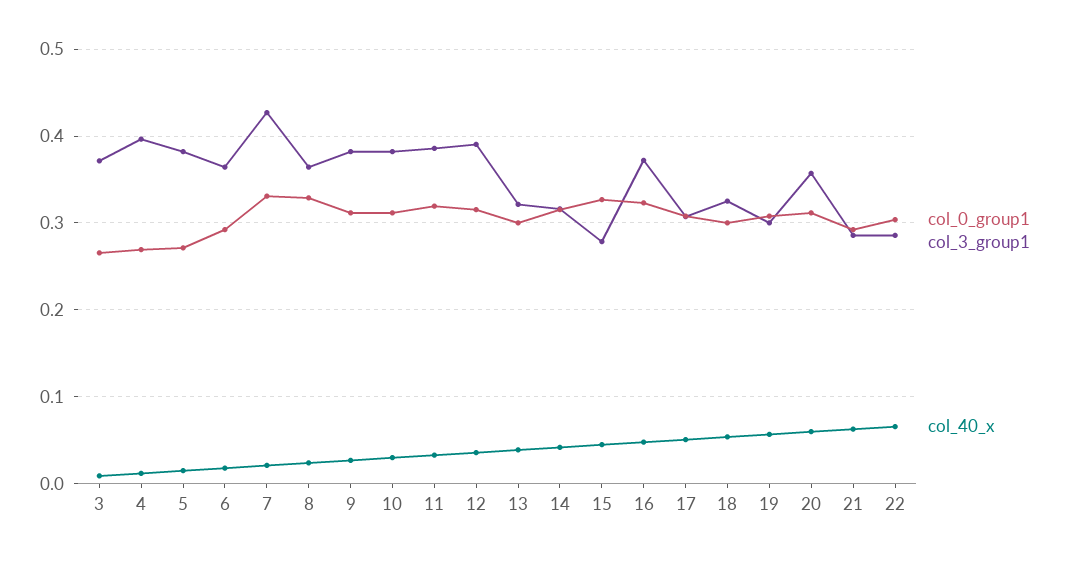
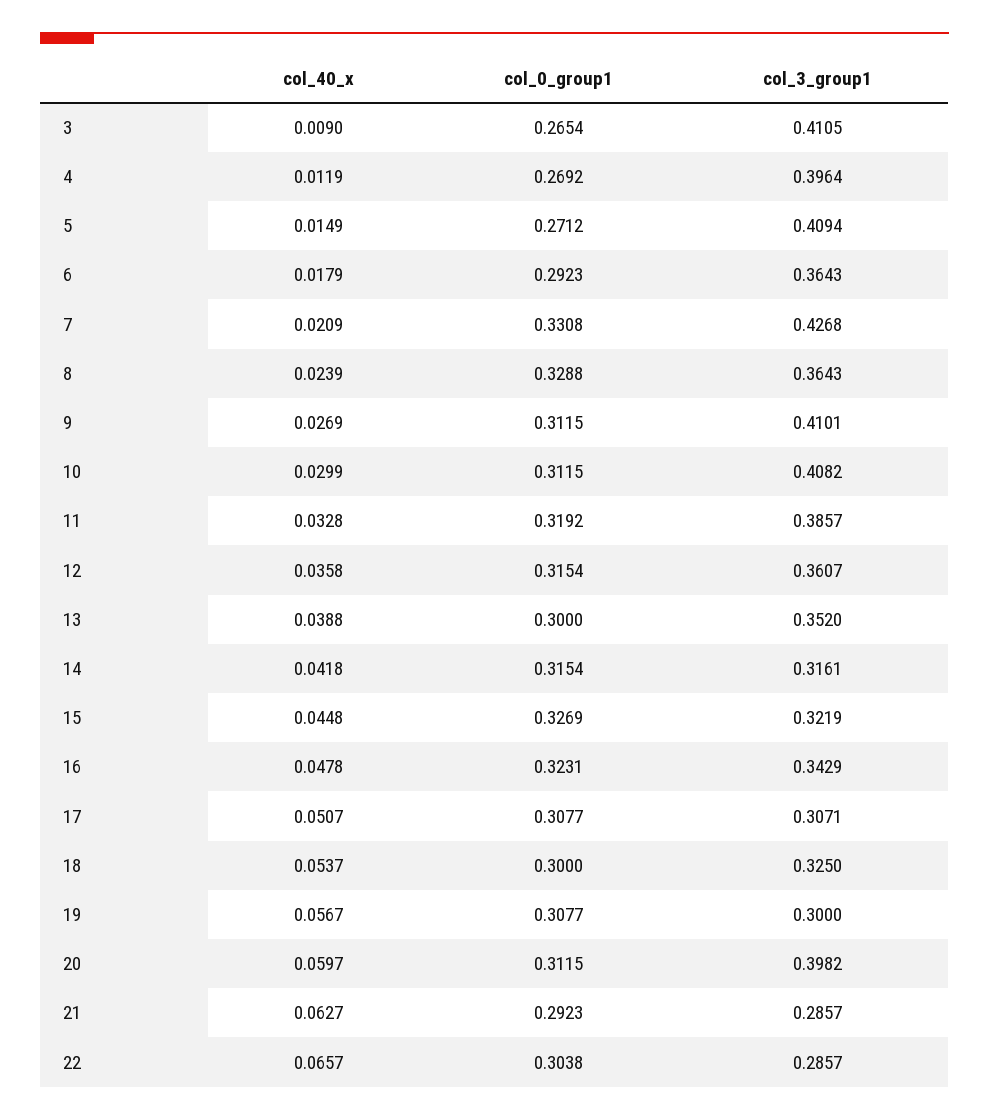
col_3_group1, 3: 0.37 -> 0.4105
col_3_group1, 5: 0.38 -> 0.4094
col_3_group1, 9: 0.38 -> 0.4101
col_3_group1, 10: 0.38 -> 0.4082
col_3_group1, 12: 0.39 -> 0.3607
col_3_group1, 13: 0.32 -> 0.352
col_3_group1, 15: 0.28 -> 0.3219
col_3_group1, 16: 0.37 -> 0.3429
col_3_group1, 20: 0.36 -> 0.3982

